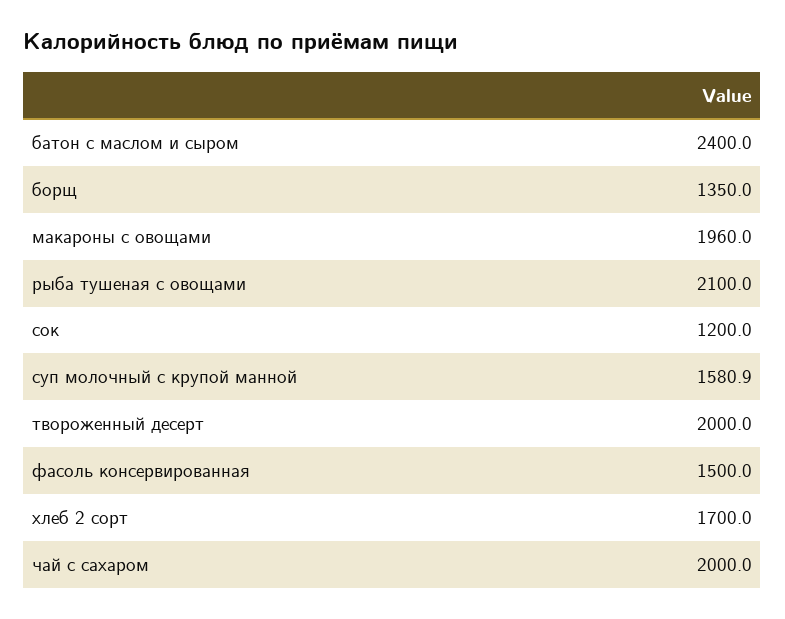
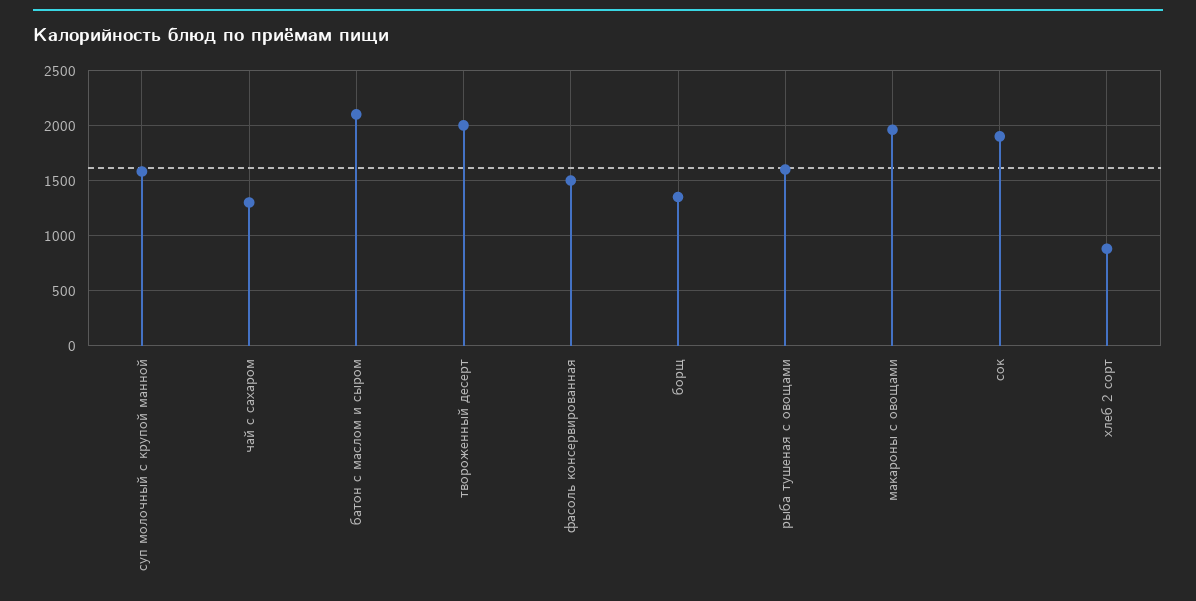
батон с маслом и сыром: 2400 -> 2100
рыба тушеная с овощами: 2100 -> 1600
сок: 1200 -> 1900
хлеб 2 сорт: 1700 -> 900
чай с сахаром: 2000 -> 1300

